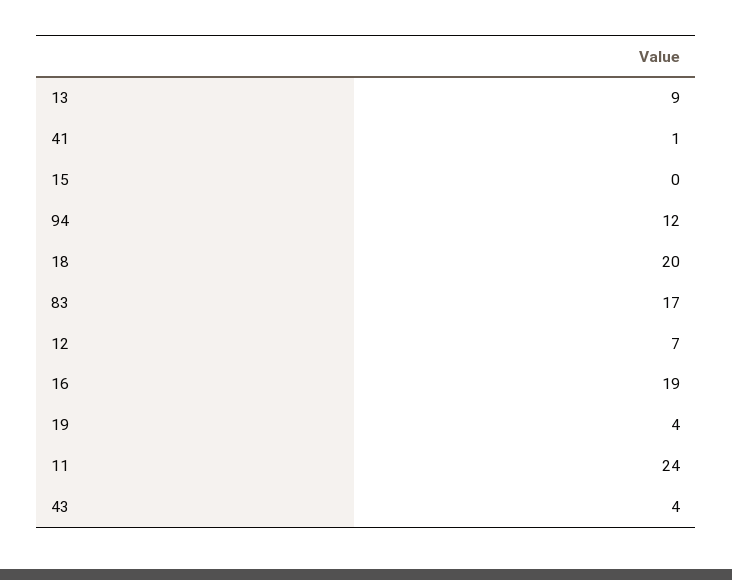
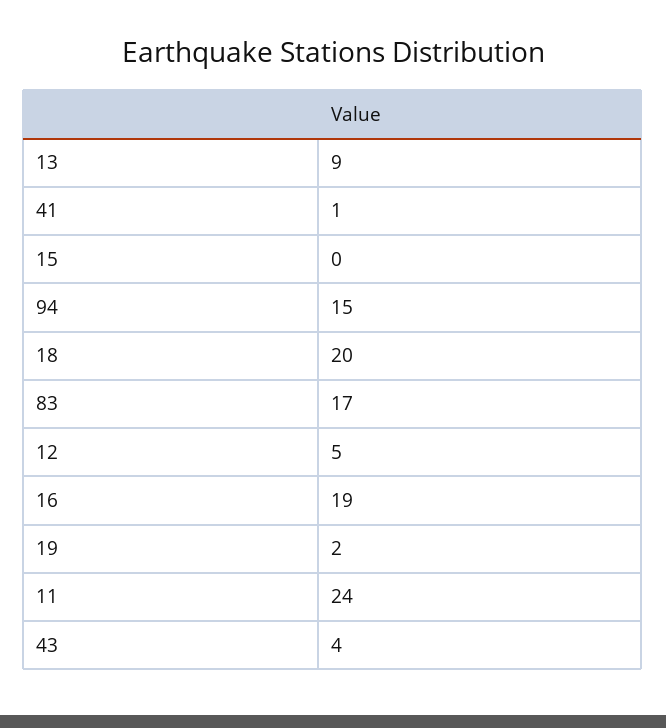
94: 12 -> 15
12: 7 -> 5
19: 4 -> 2

